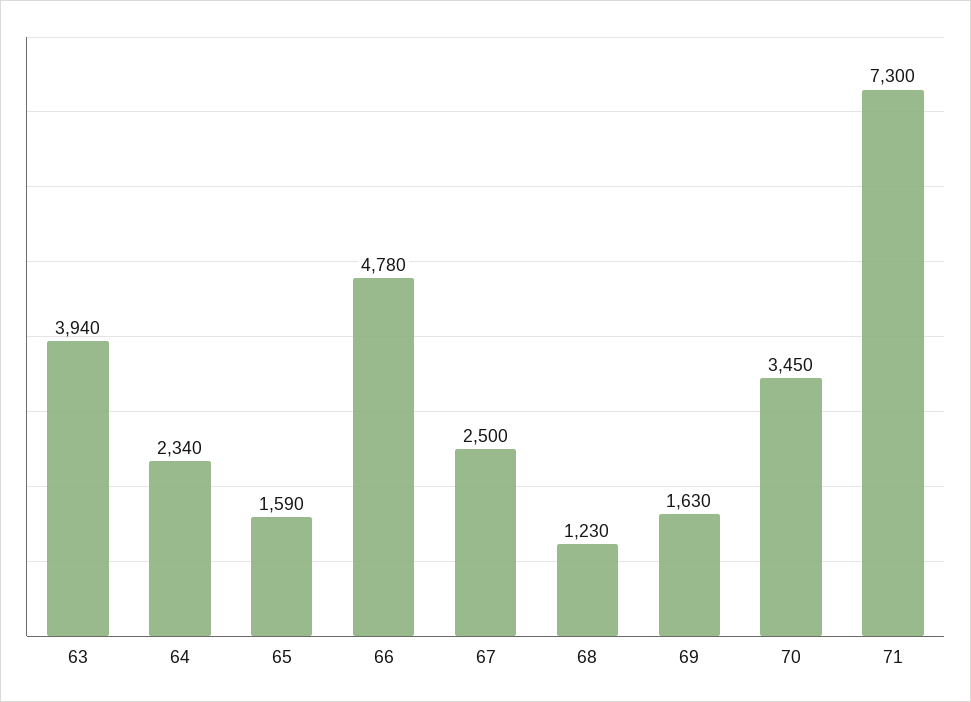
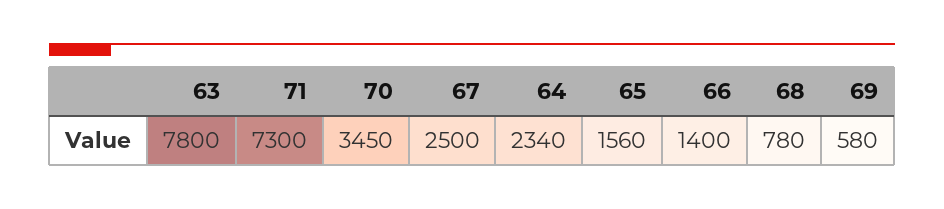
63: 3940 -> 7800
65: 1590 -> 1560
66: 4780 -> 1400
68: 1230 -> 780
69: 1630 -> 580

